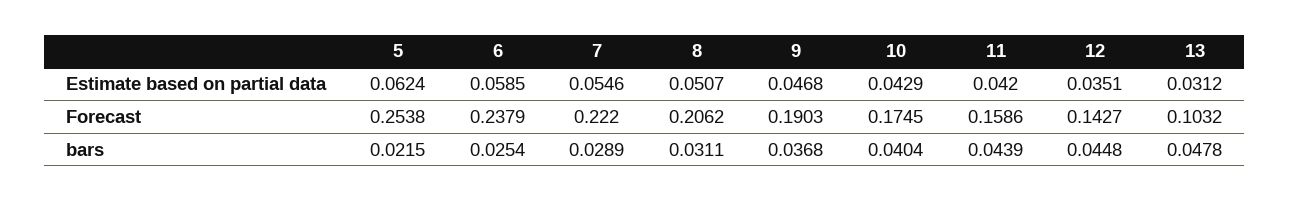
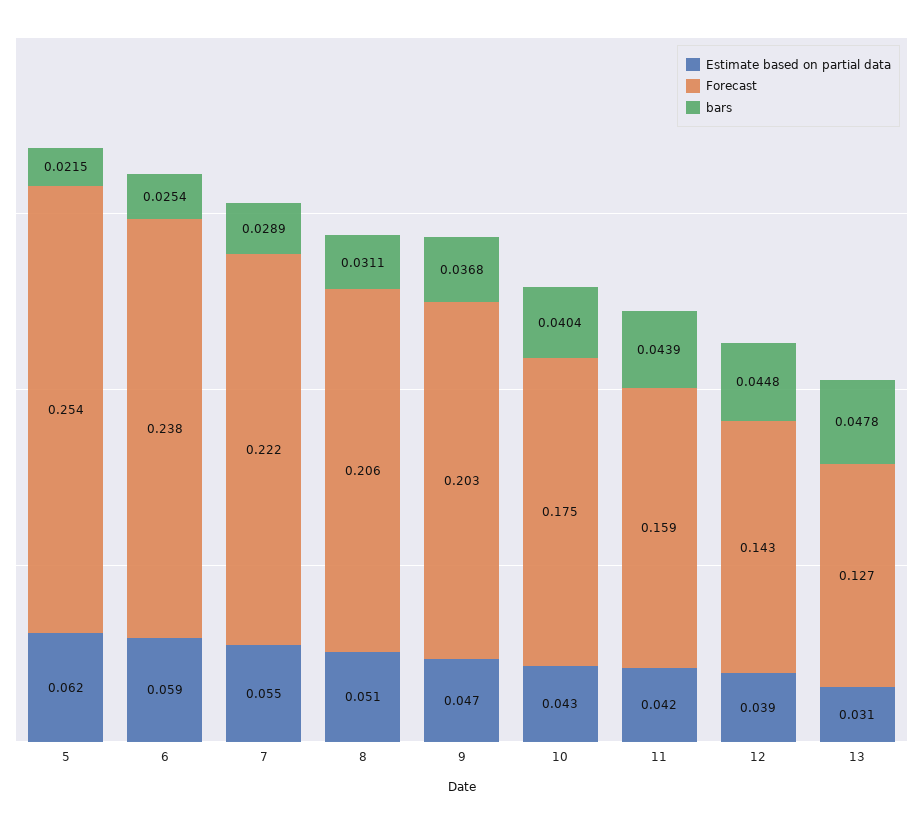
Estimate based on partial data, 12: 0.0351 -> 0.039
Forecast, 9: 0.1903 -> 0.203
Forecast, 13: 0.1032 -> 0.127

